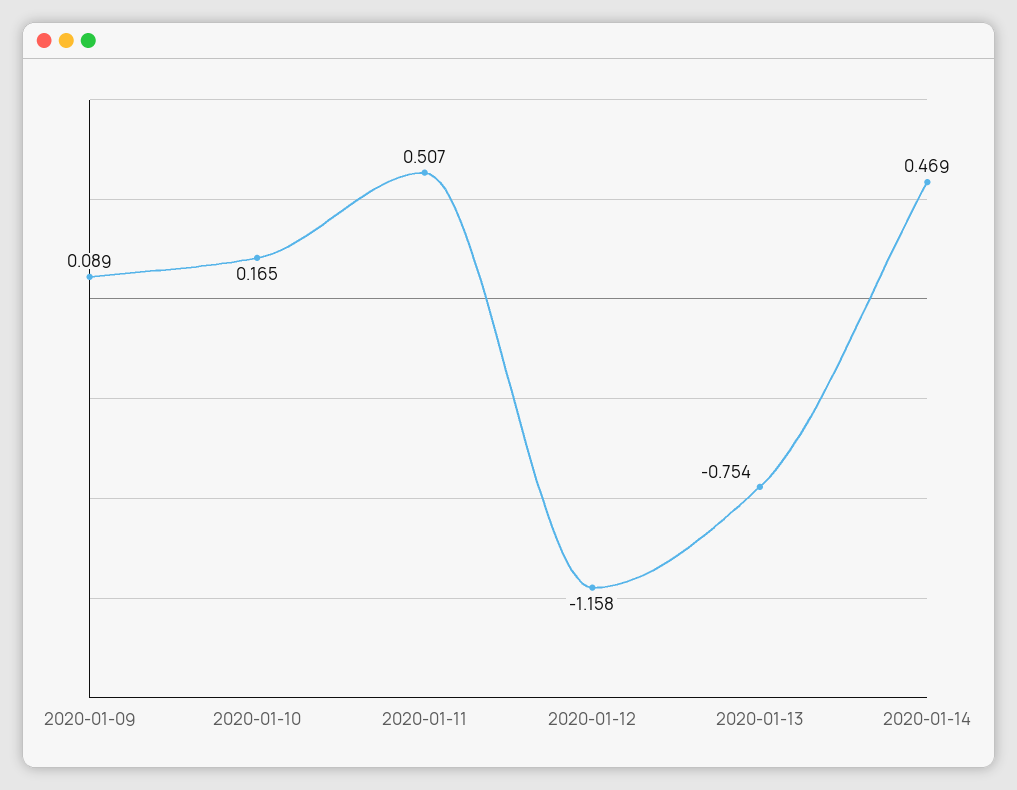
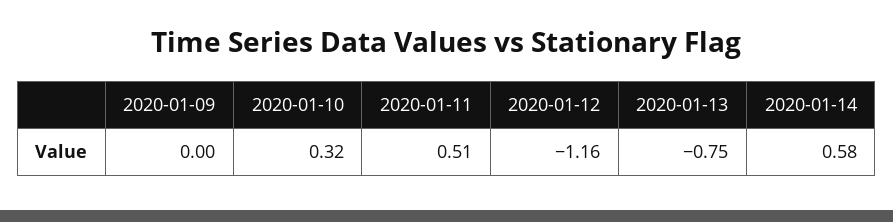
2020-01-09: 0.089 -> 0
2020-01-10: 0.165 -> 0.32
2020-01-14: 0.469 -> 0.58

